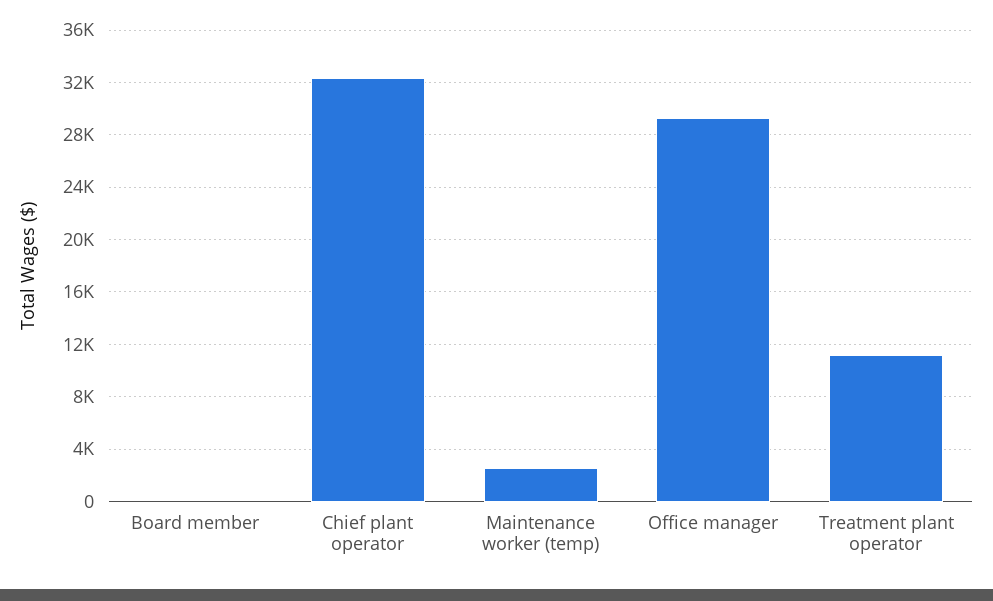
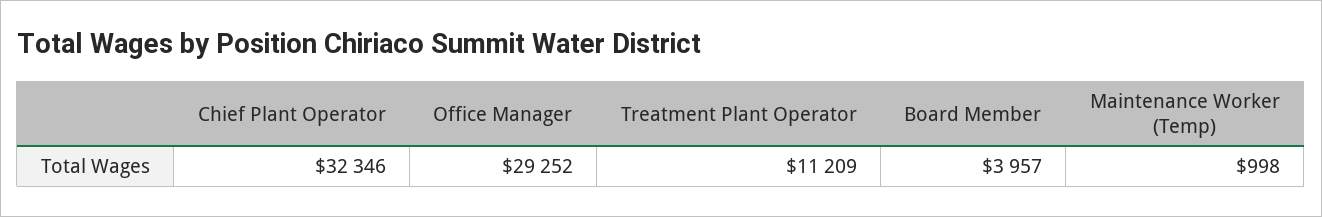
Board member: 0 -> 3957
Maintenance worker (temp): 2500 -> 998

